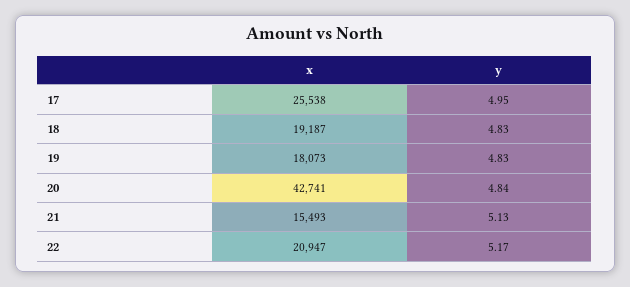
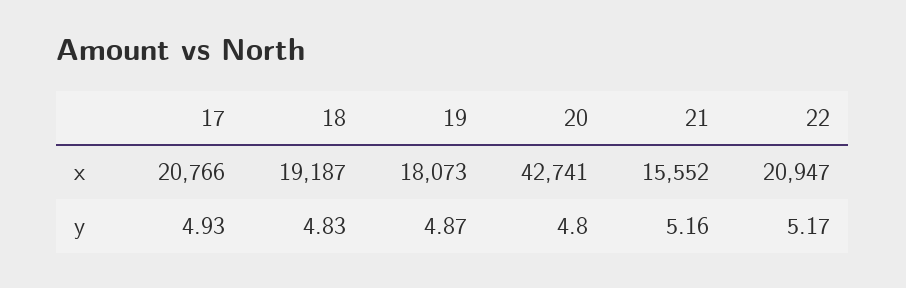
x, 17: 25538 -> 20766
y, 17: 4.95 -> 4.93
y, 19: 4.83 -> 4.87
y, 20: 4.84 -> 4.8
x, 21: 15493 -> 15552
y, 21: 5.13 -> 5.16

